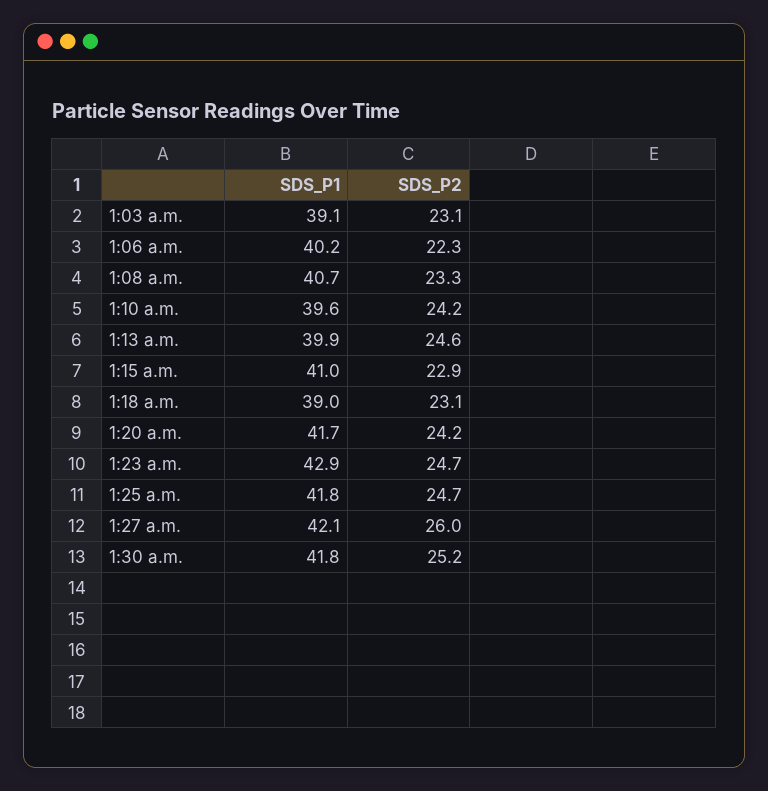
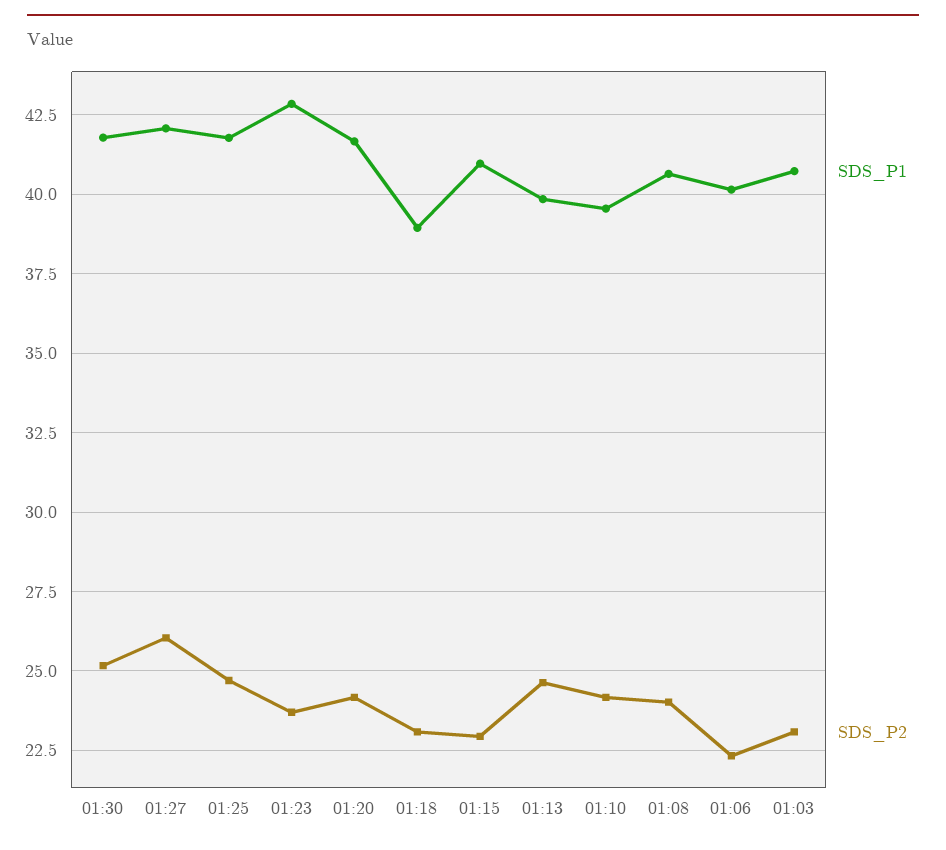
SDS_P1, 1:03 a.m.: 39.1 -> 40.75
SDS_P2, 1:08 a.m.: 23.3 -> 24
SDS_P2, 1:23 a.m.: 24.7 -> 23.75

